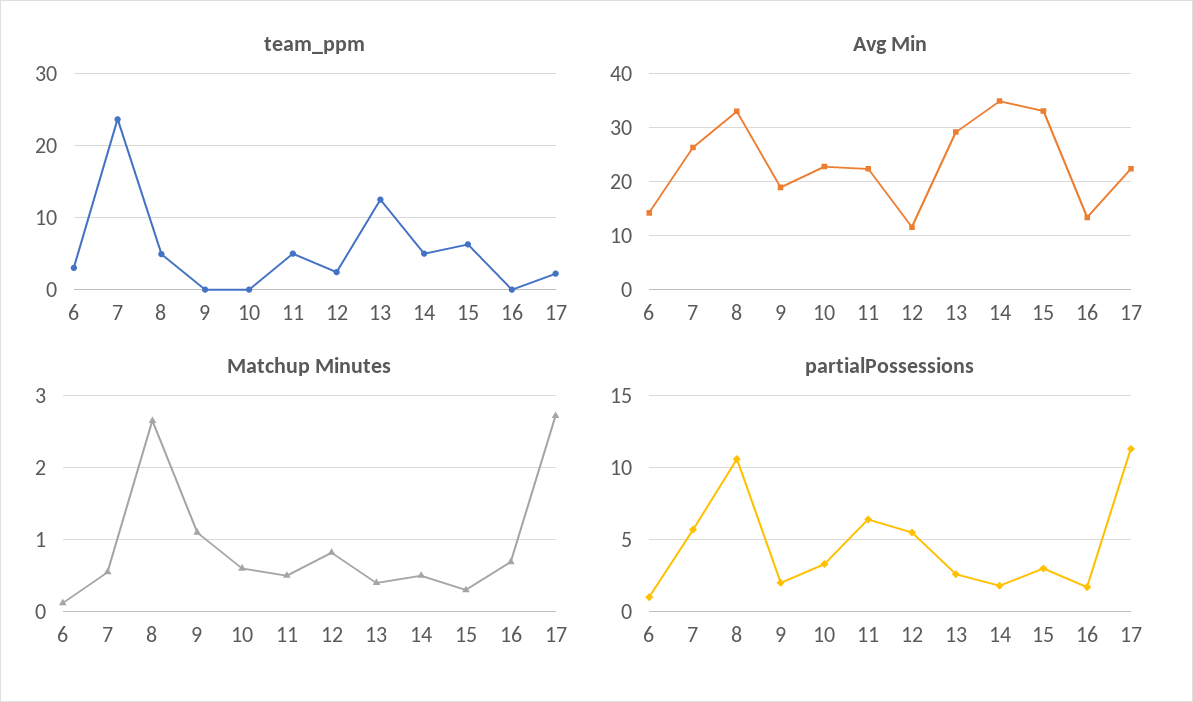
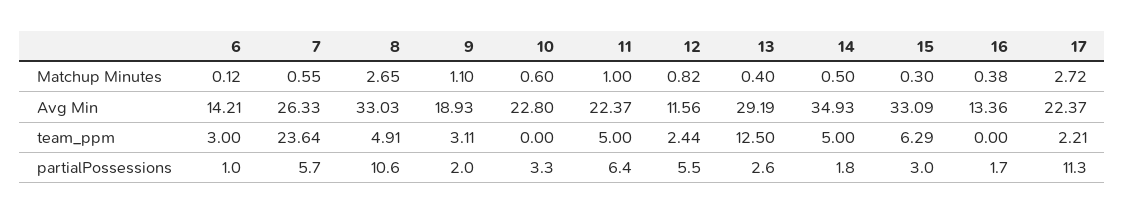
team_ppm, 9: 0 -> 3.11
Matchup Minutes, 11: 0.5 -> 1
Matchup Minutes, 16: 0.7 -> 0.38

